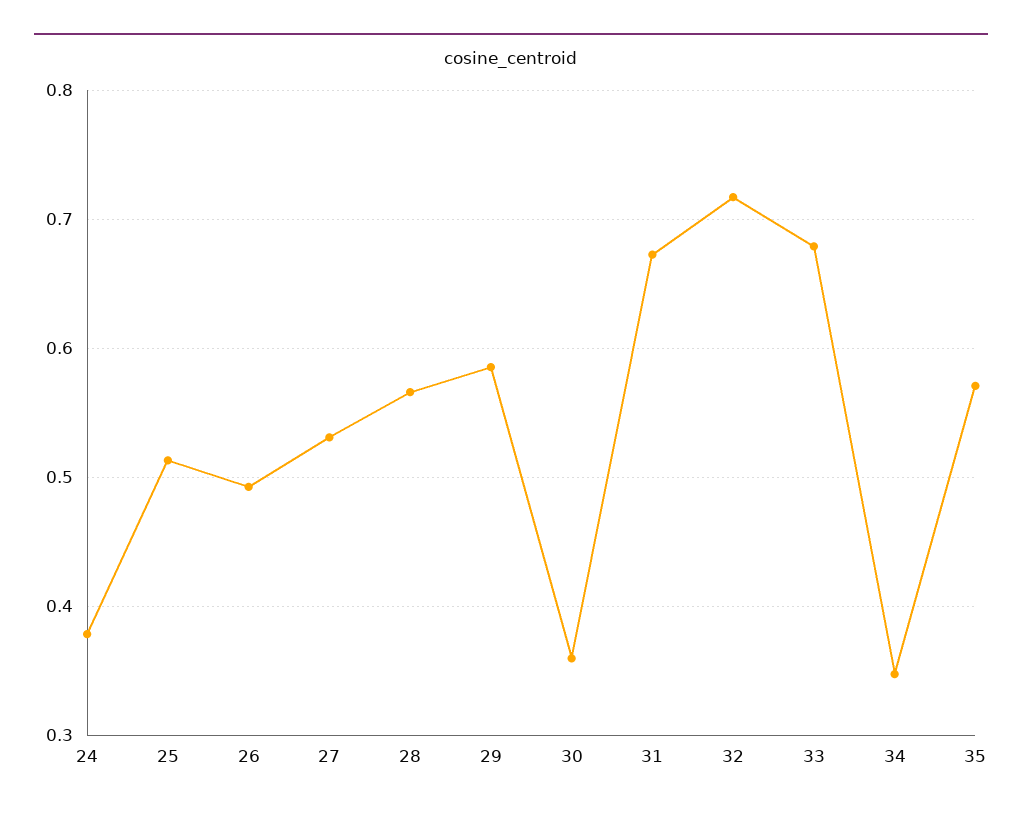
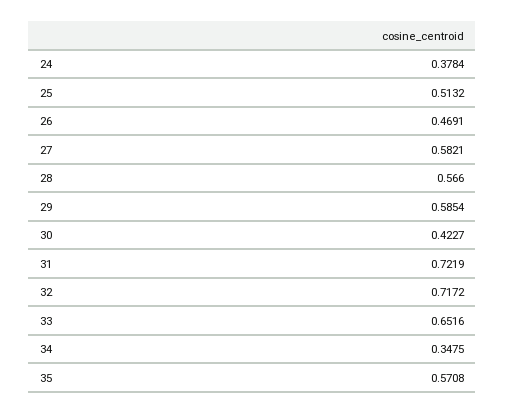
26: 0.49 -> 0.4691
27: 0.53 -> 0.5821
30: 0.36 -> 0.4227
31: 0.67 -> 0.7219
33: 0.68 -> 0.6516

